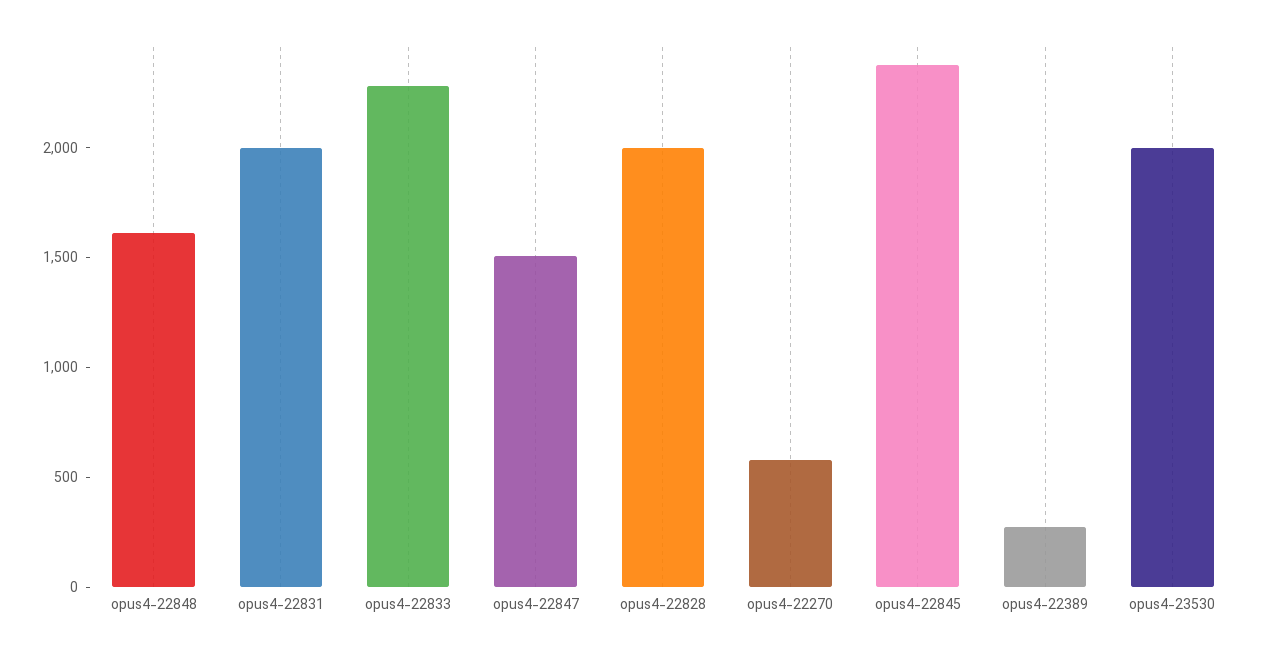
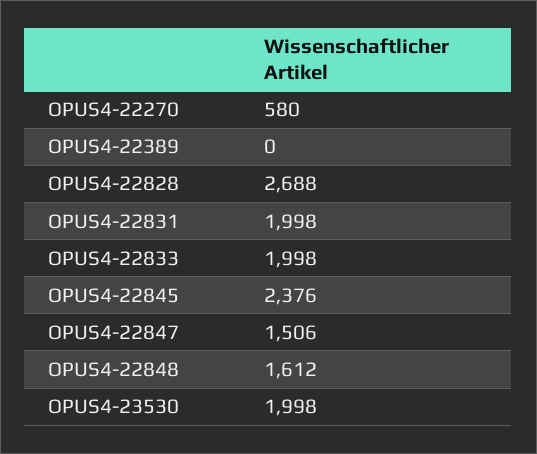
opus4-22833: 2300 -> 1998
opus4-22828: 2000 -> 2688
opus4-22389: 300 -> 0

